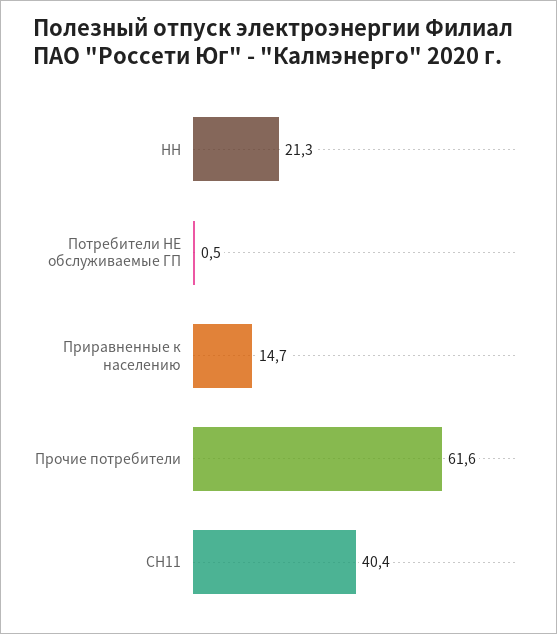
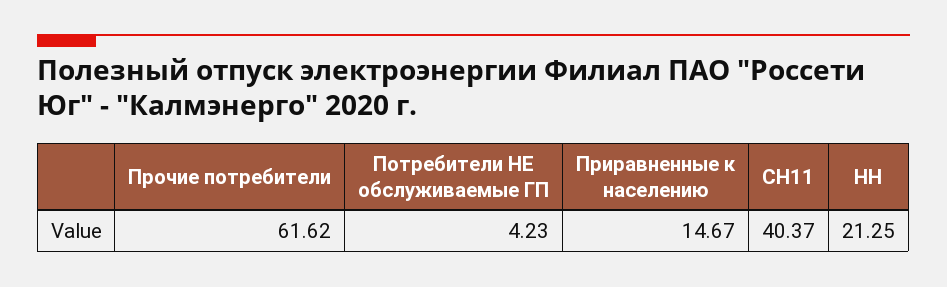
Потребители НЕ обслуживаемые ГП: 0.5 -> 4.23

